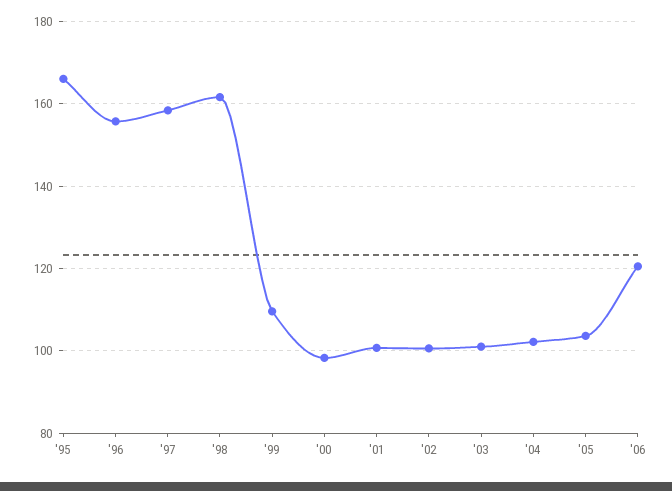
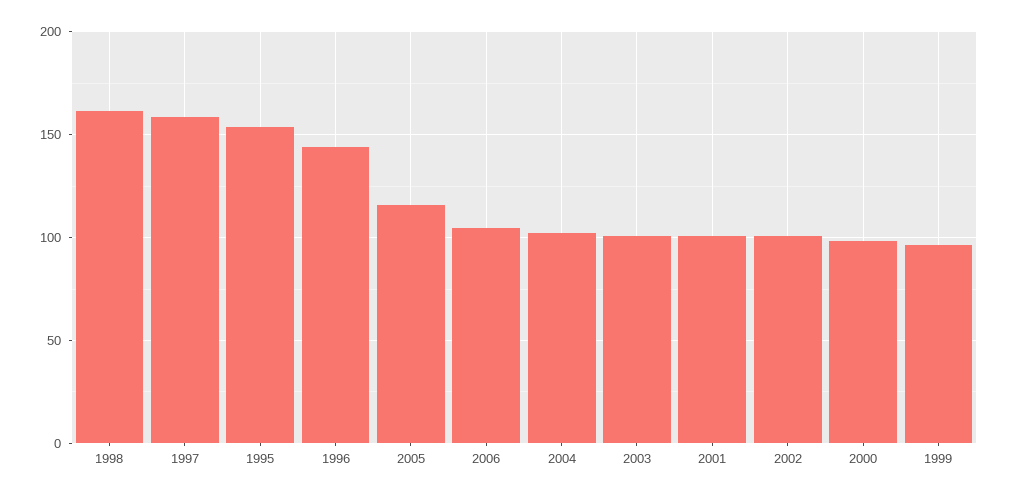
'95: 166 -> 155
'96: 156 -> 145
'99: 110 -> 95
'05: 104 -> 115
'06: 120 -> 105

